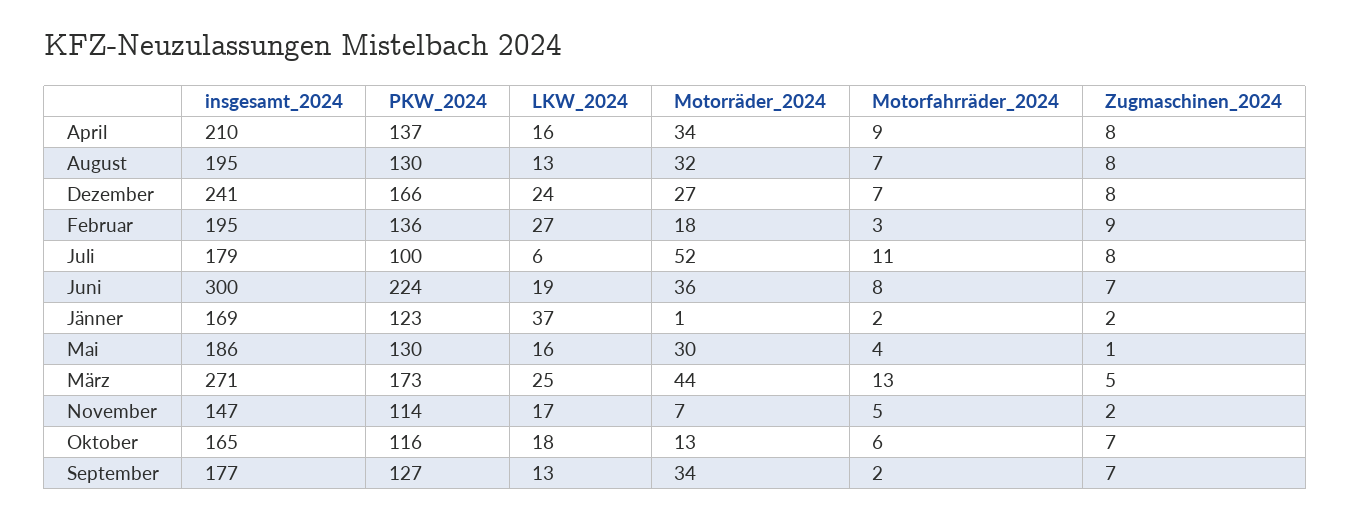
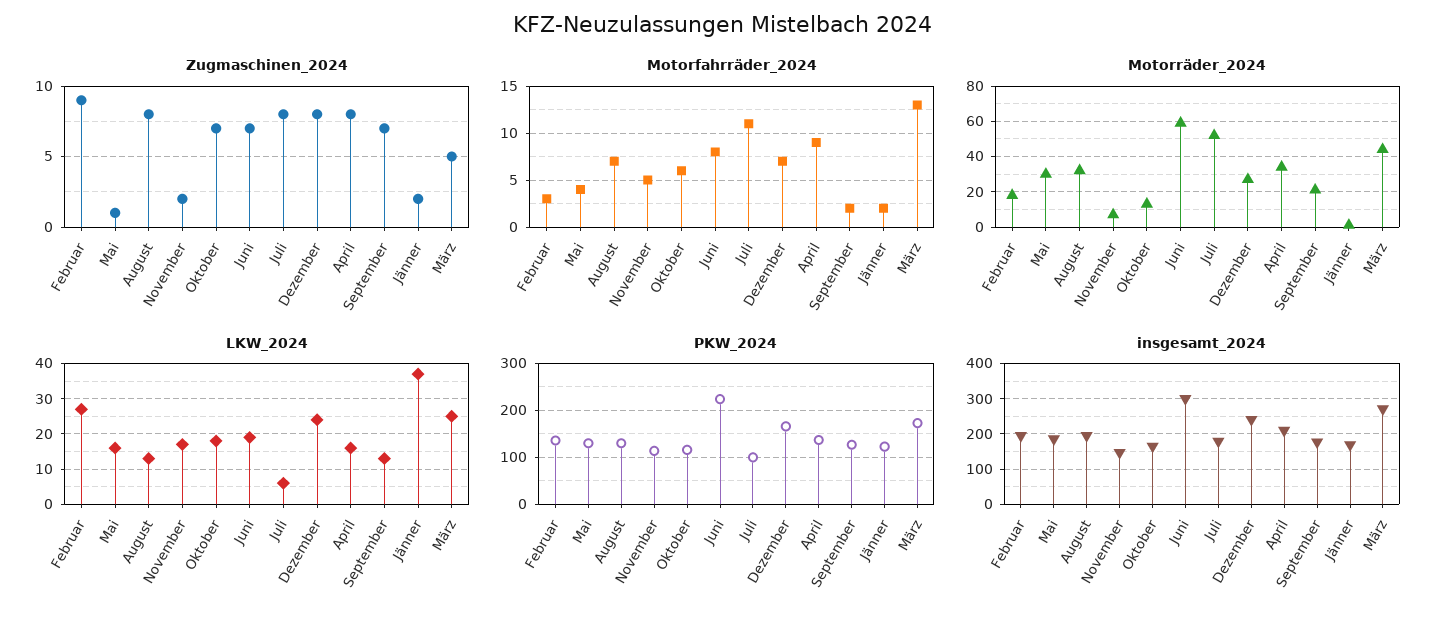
Motorräder_2024, Juni: 36 -> 60
Motorräder_2024, September: 34 -> 20

